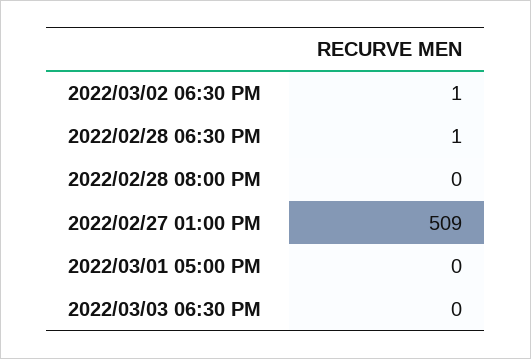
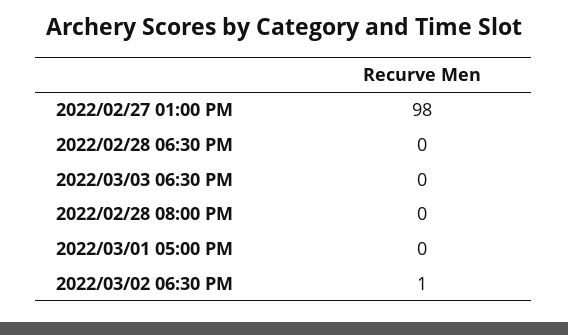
2022/02/28 06:30 PM: 1 -> 0
2022/02/27 01:00 PM: 509 -> 98

